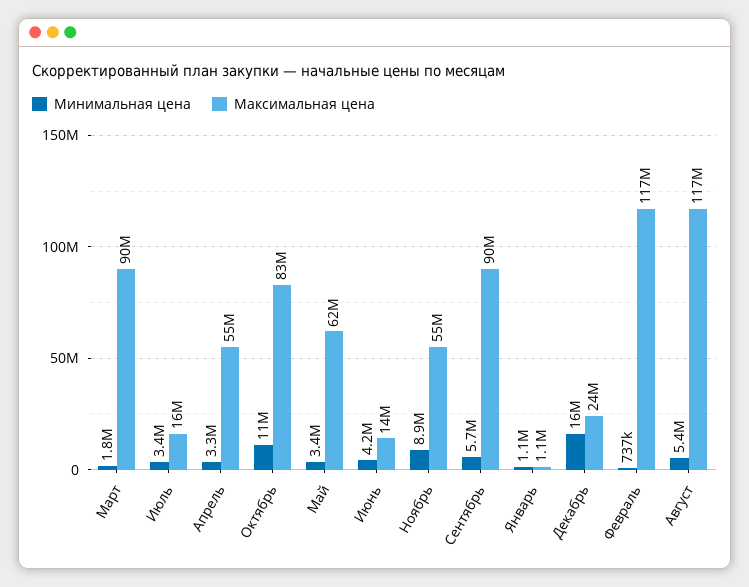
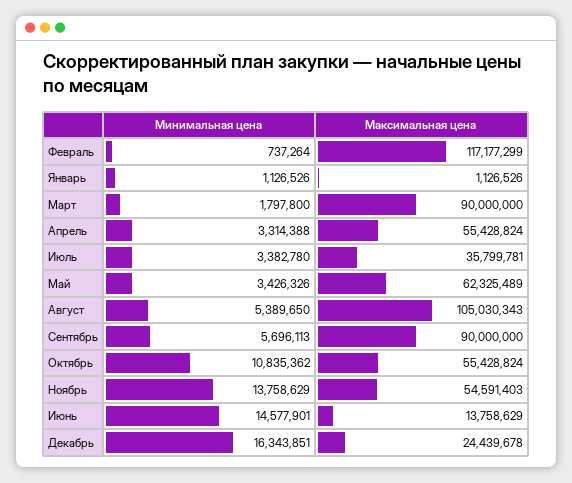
Максимальная цена, Июль: 16000000 -> 35799781
Максимальная цена, Октябрь: 83000000 -> 55428824
Минимальная цена, Июнь: 4200000 -> 14577901
Минимальная цена, Ноябрь: 8900000 -> 13758629
Максимальная цена, Август: 117000000 -> 105030343

